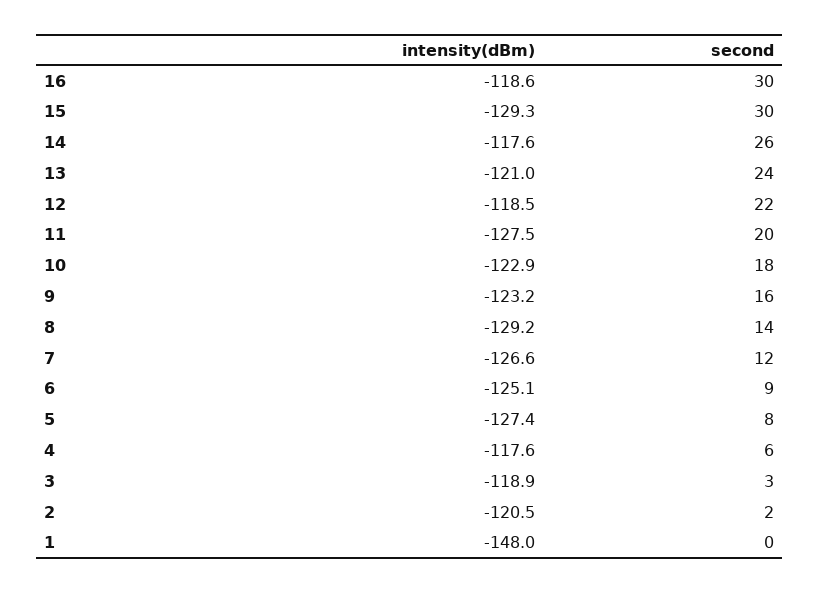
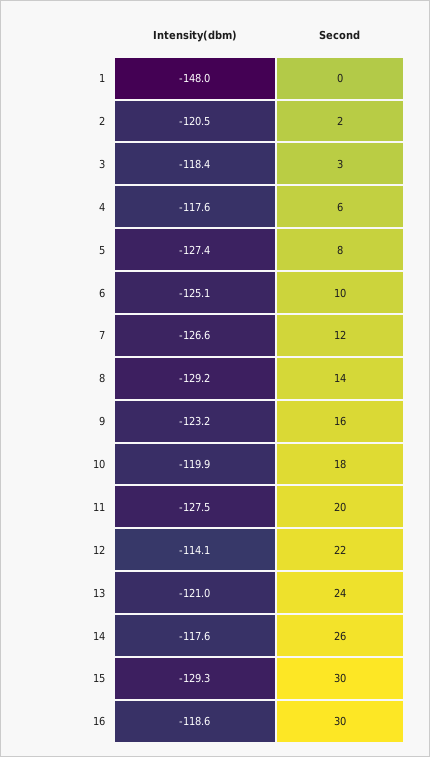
intensity(dBm), 12: -118.5 -> -114.1
intensity(dBm), 10: -122.9 -> -119.9
second, 6: 9 -> 10
intensity(dBm), 3: -118.9 -> -118.4

